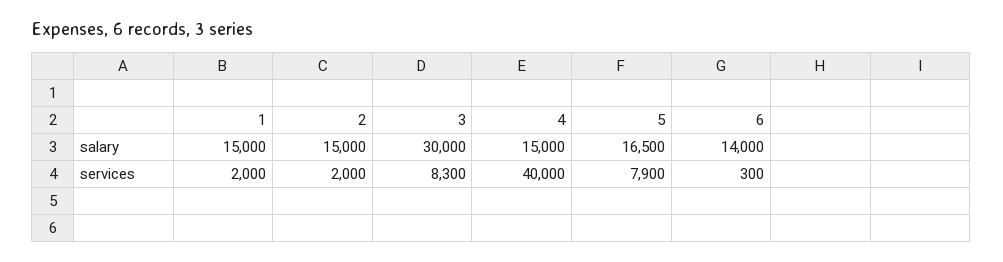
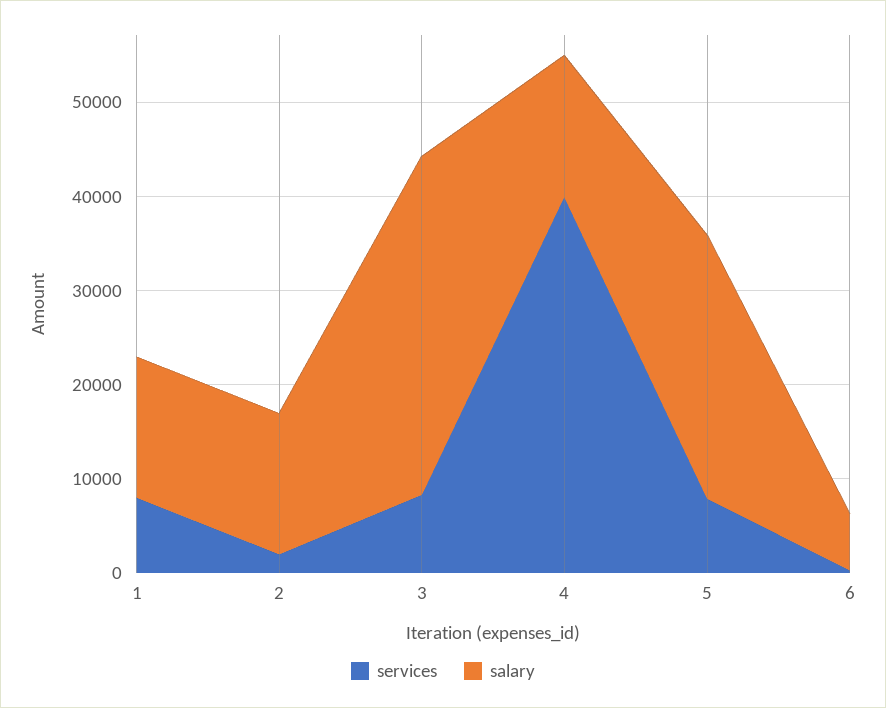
salary, 3: 30000 -> 36000
salary, 5: 16500 -> 28000
salary, 6: 14000 -> 6000
services, 1: 2000 -> 8000

